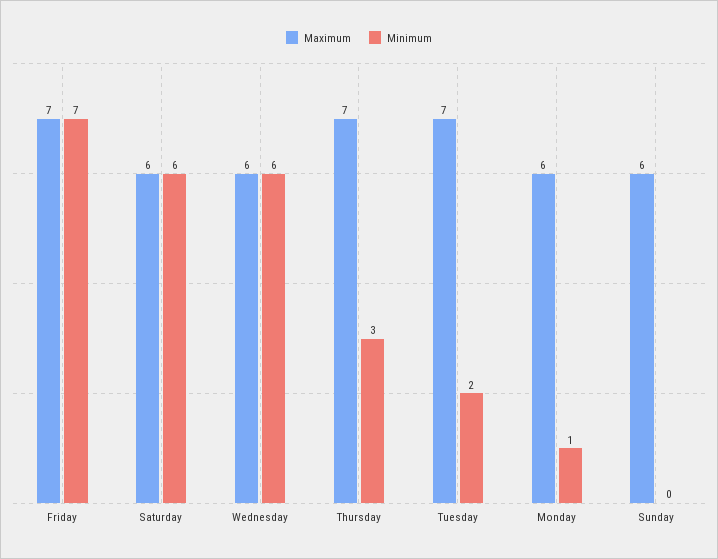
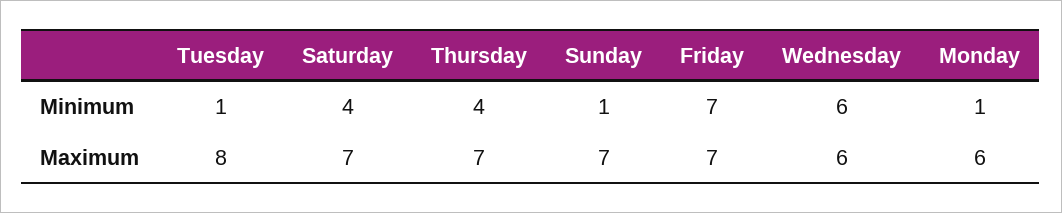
Maximum, Saturday: 6 -> 7
Minimum, Saturday: 6 -> 4
Minimum, Thursday: 3 -> 4
Maximum, Tuesday: 7 -> 8
Minimum, Tuesday: 2 -> 1
Maximum, Sunday: 6 -> 7
Minimum, Sunday: 0 -> 1

